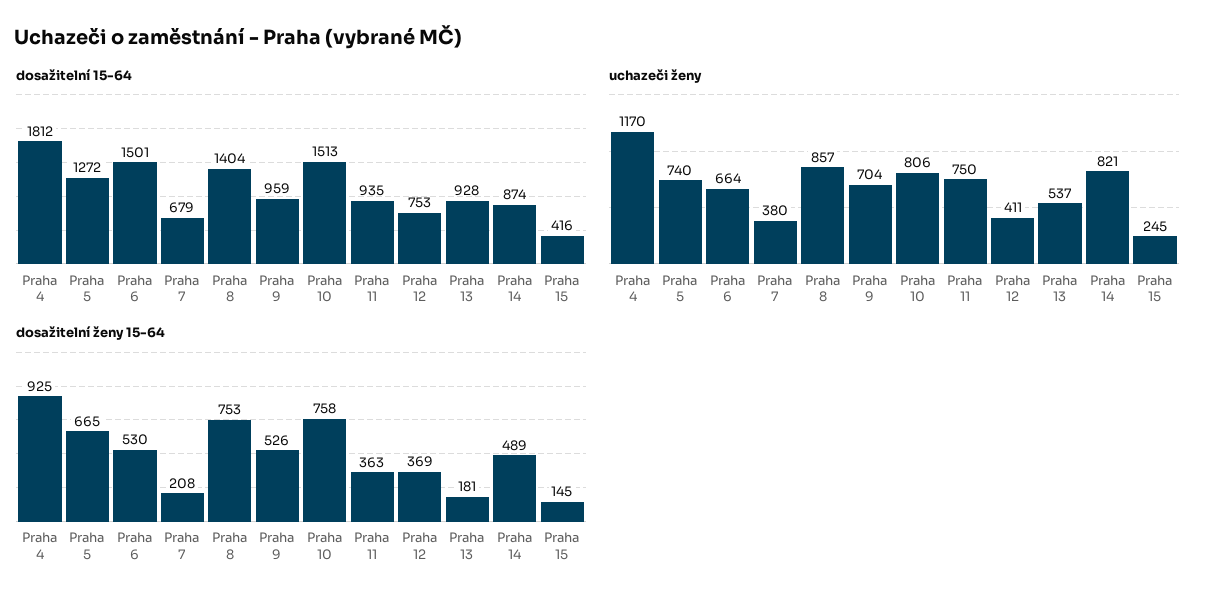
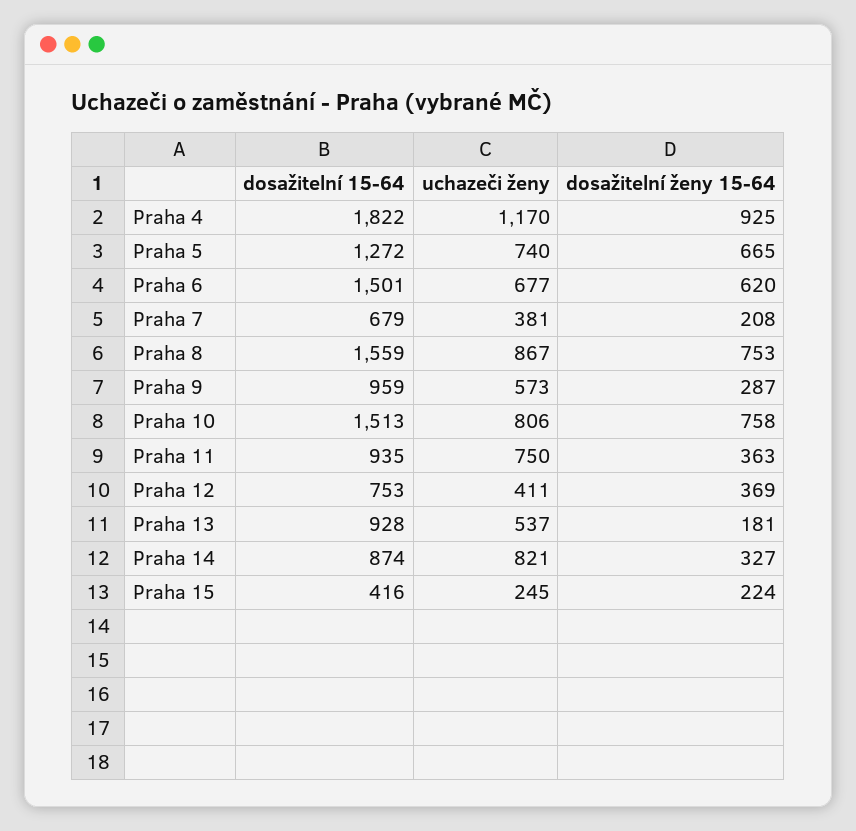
dosažitelní 15-64, Praha 4: 1812 -> 1822
dosažitelní 15-64, Praha 8: 1404 -> 1559
uchazeči ženy, Praha 6: 664 -> 677
uchazeči ženy, Praha 7: 380 -> 381
uchazeči ženy, Praha 8: 857 -> 867
uchazeči ženy, Praha 9: 704 -> 573
dosažitelní ženy 15-64, Praha 6: 530 -> 620
dosažitelní ženy 15-64, Praha 9: 526 -> 287
dosažitelní ženy 15-64, Praha 14: 489 -> 327
dosažitelní ženy 15-64, Praha 15: 145 -> 224

